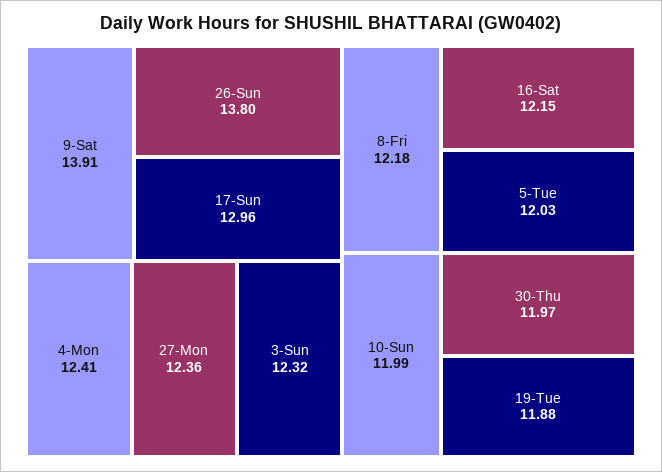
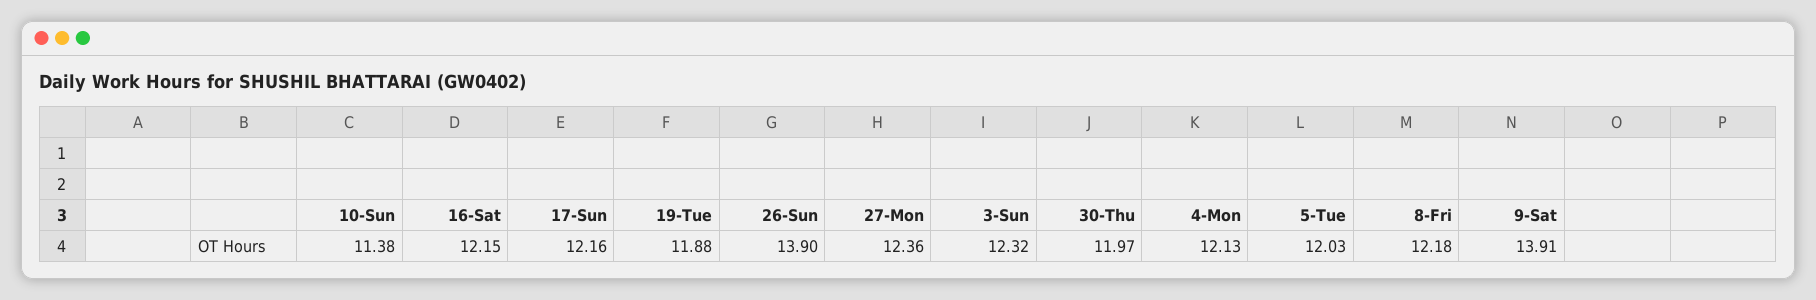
26-Sun: 13.8 -> 13.9
17-Sun: 12.96 -> 12.16
4-Mon: 12.41 -> 12.13
10-Sun: 11.99 -> 11.38

